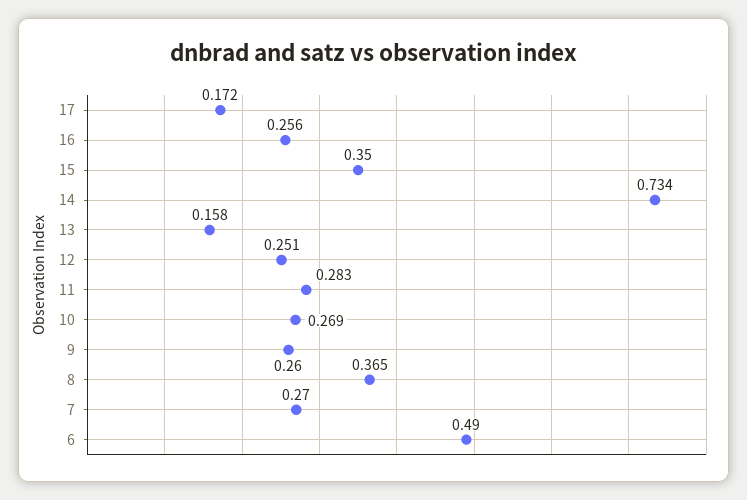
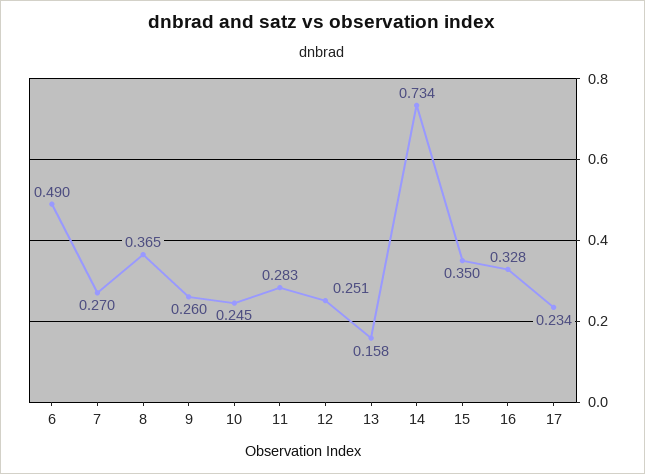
17: 0.172 -> 0.234
16: 0.256 -> 0.328
10: 0.269 -> 0.245

